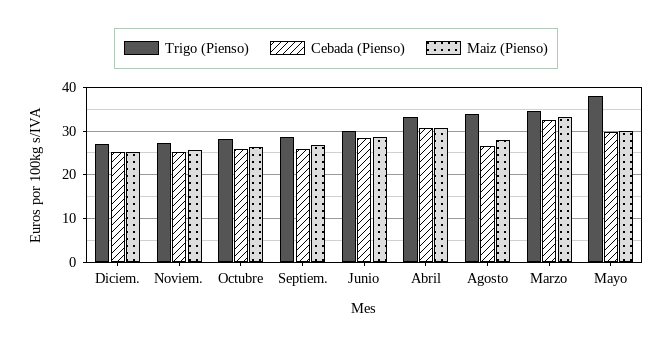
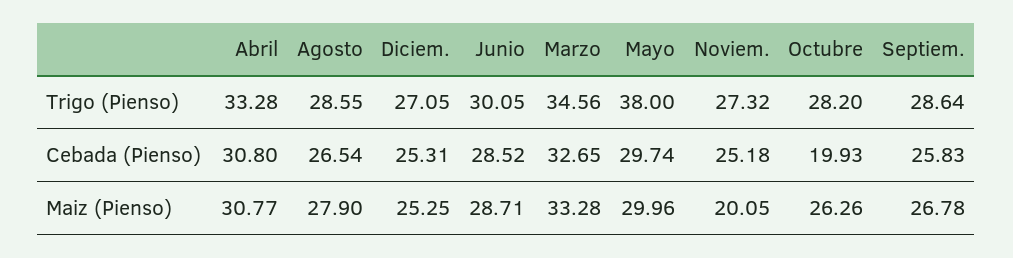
Maiz (Pienso), Noviem.: 26 -> 20.05
Cebada (Pienso), Octubre: 26 -> 19.93
Trigo (Pienso), Agosto: 34 -> 28.55

